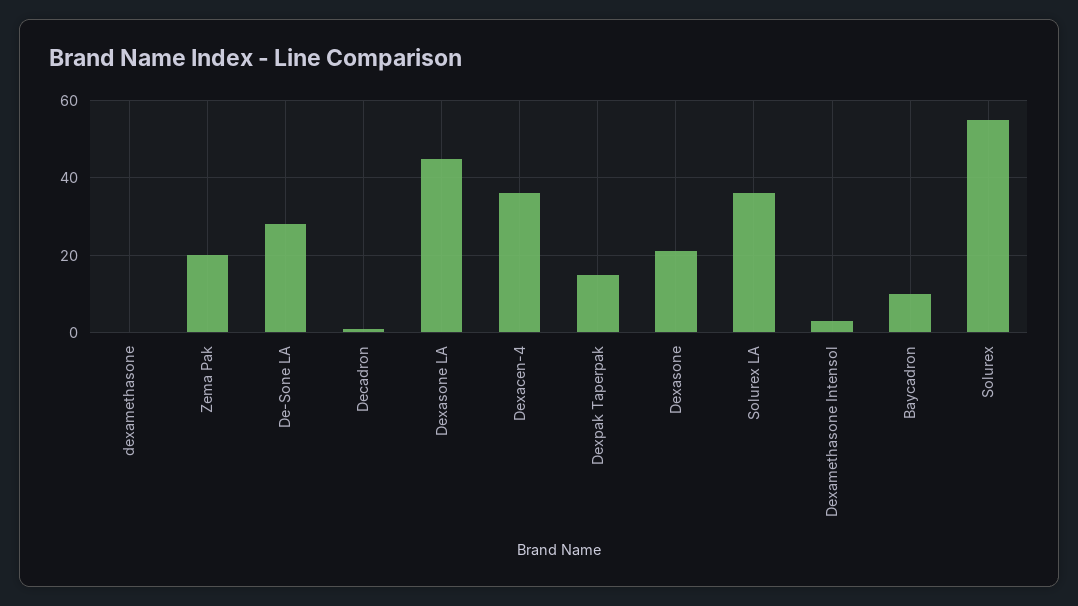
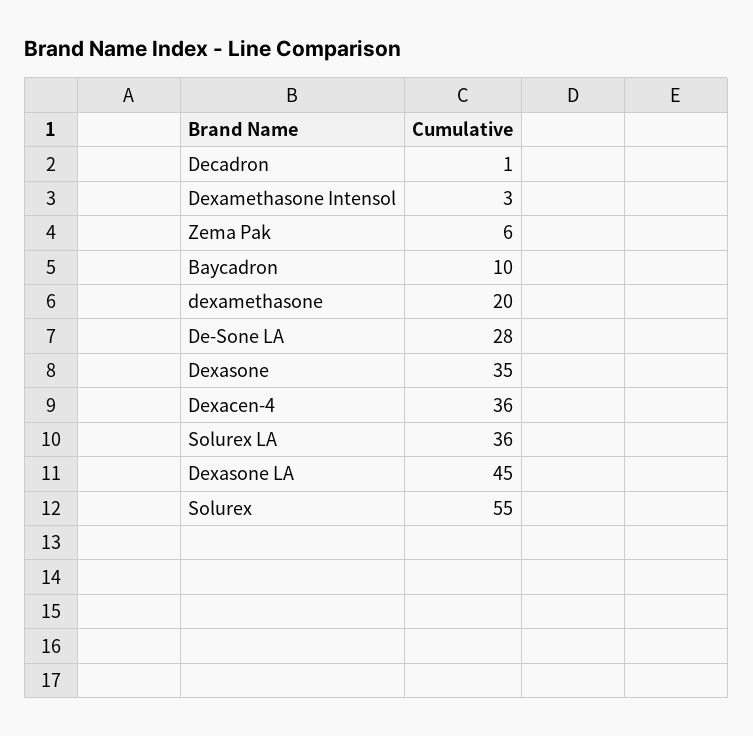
dexamethasone: 0 -> 20
Zema Pak: 20 -> 6
Dexpak Taperpak: 15 -> none
Dexasone: 20 -> 35

